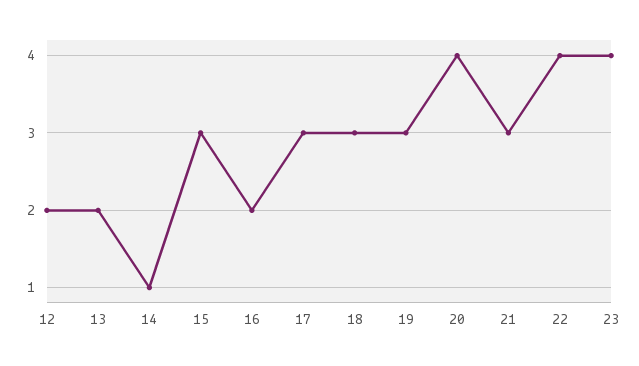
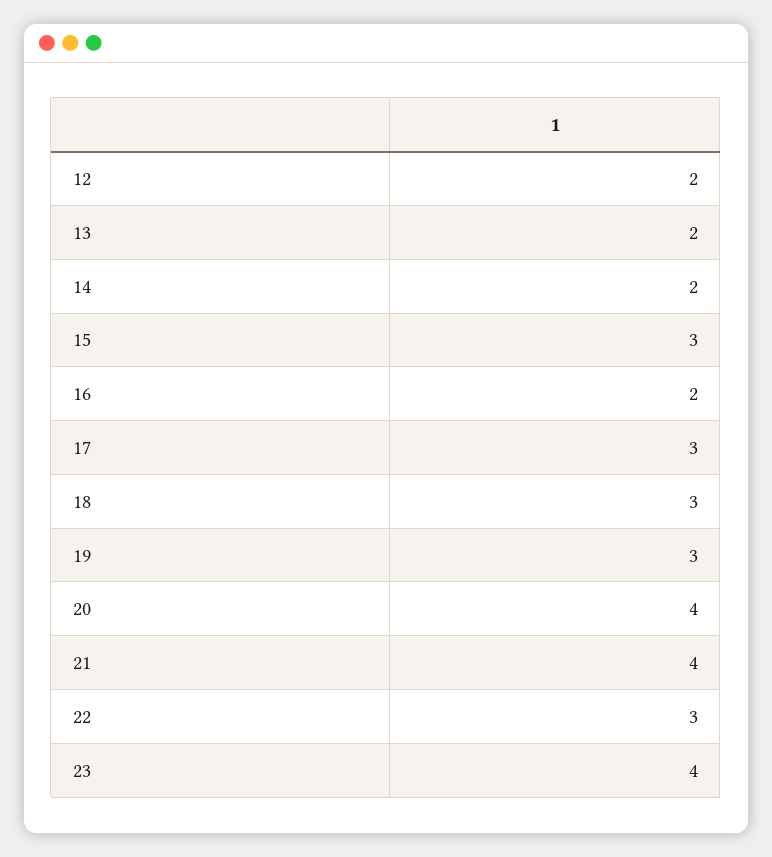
14: 1 -> 2
21: 3 -> 4
22: 4 -> 3

